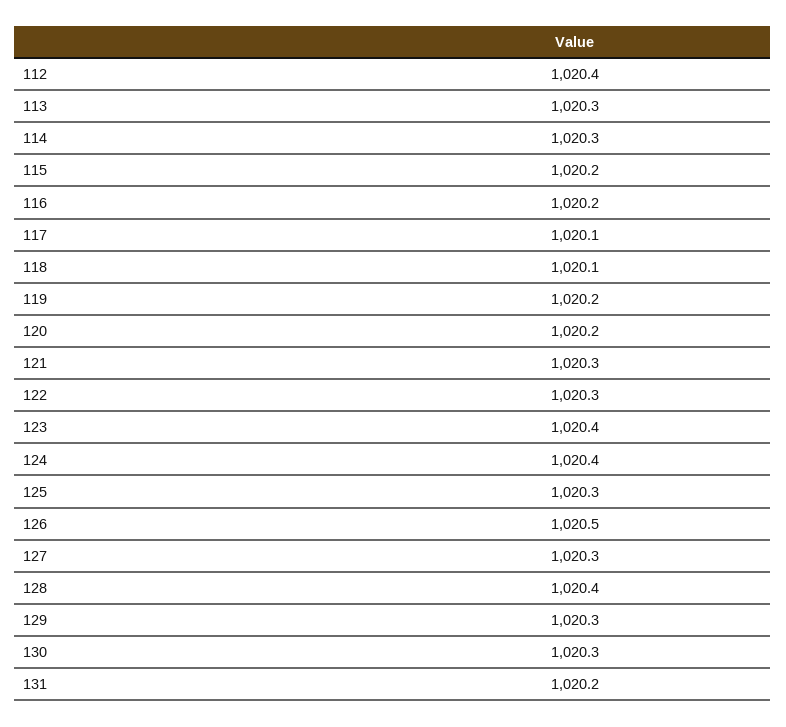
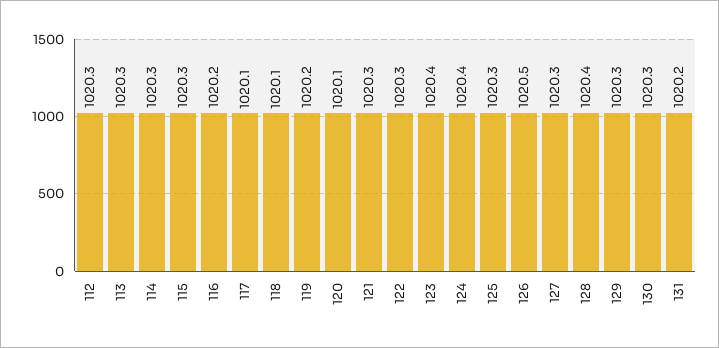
112: 1020.4 -> 1020.3
115: 1020.2 -> 1020.3
120: 1020.2 -> 1020.1

